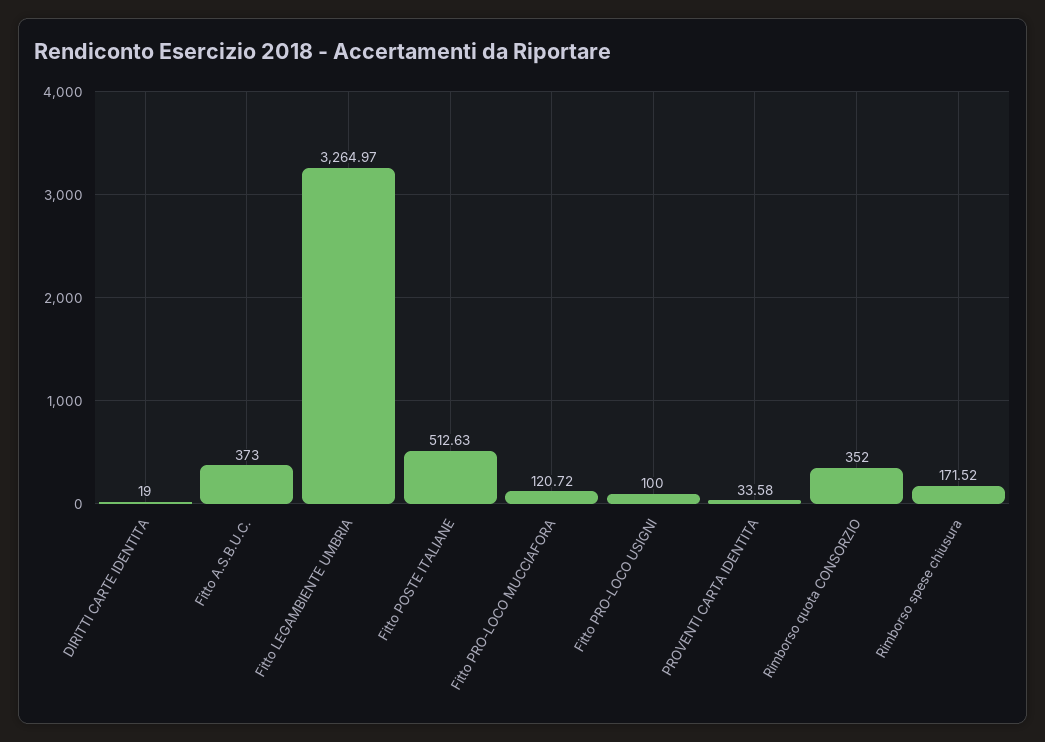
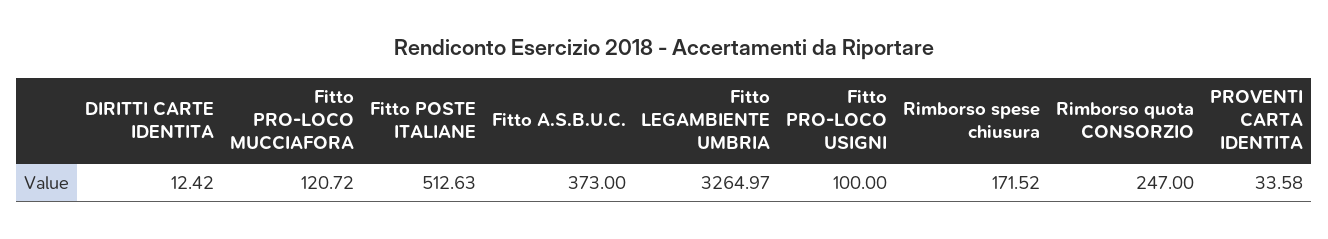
DIRITTI CARTE IDENTITA: 19 -> 12.42
Rimborso quota CONSORZIO: 352 -> 247

